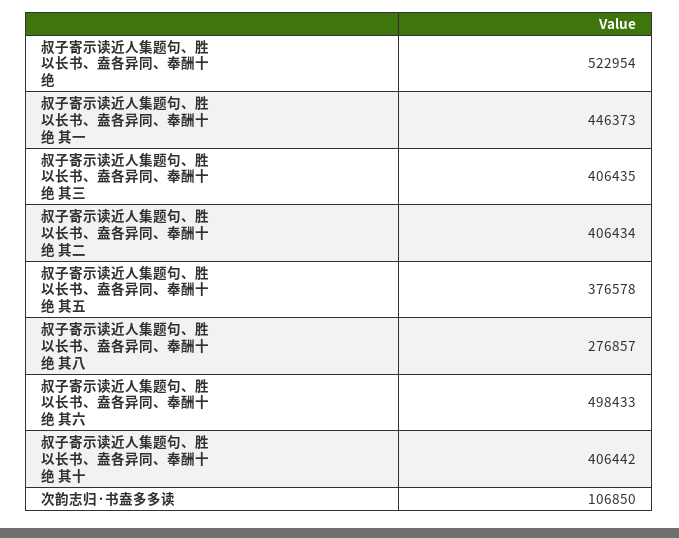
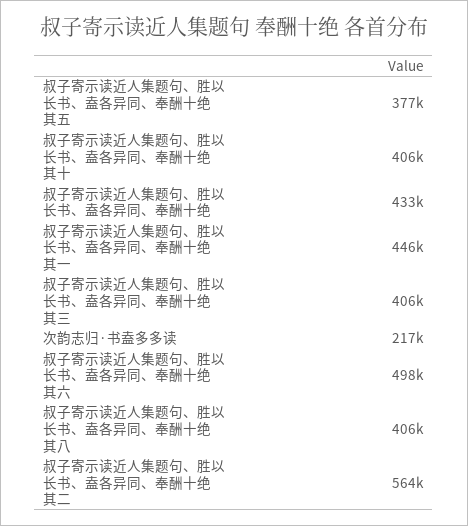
叔子寄示读近人集题句、胜以长书、盍各异同、奉酬十绝: 522954 -> 433000
叔子寄示读近人集题句、胜以长书、盍各异同、奉酬十绝 其二: 406434 -> 564000
叔子寄示读近人集题句、胜以长书、盍各异同、奉酬十绝 其八: 276857 -> 406000
次韵志归·书盍多多读: 106850 -> 217000

